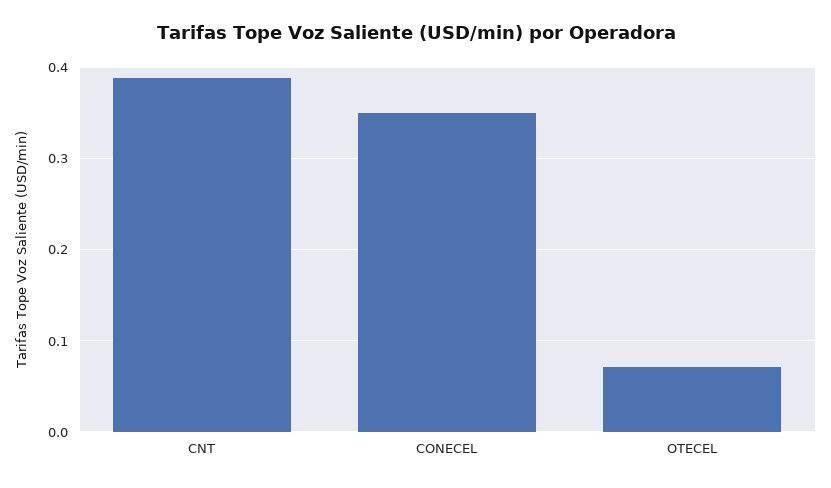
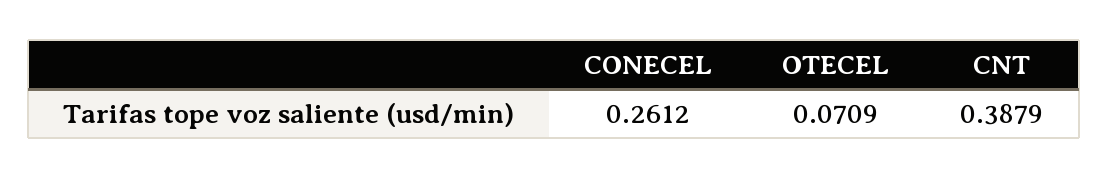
CONECEL: 0.35 -> 0.2612

